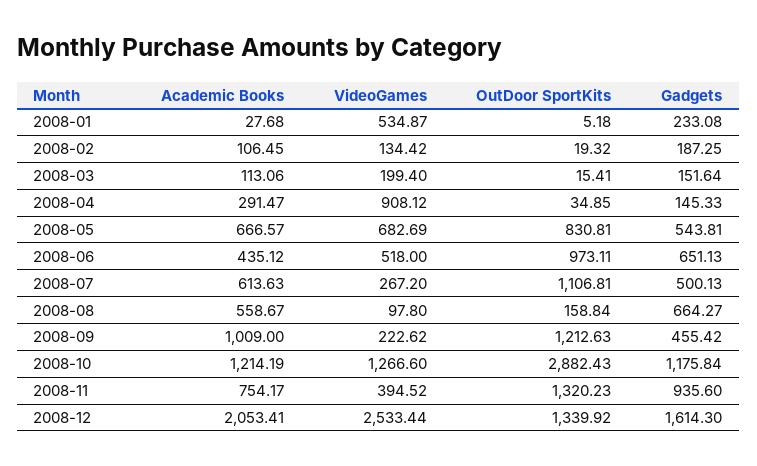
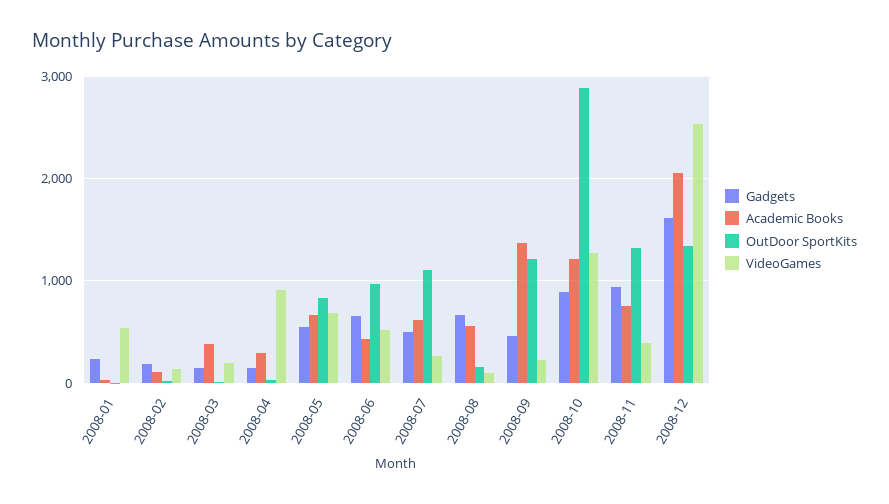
Academic Books, 2008-03: 113.06 -> 400
Academic Books, 2008-09: 1009 -> 1400
Gadgets, 2008-10: 1175.84 -> 900

